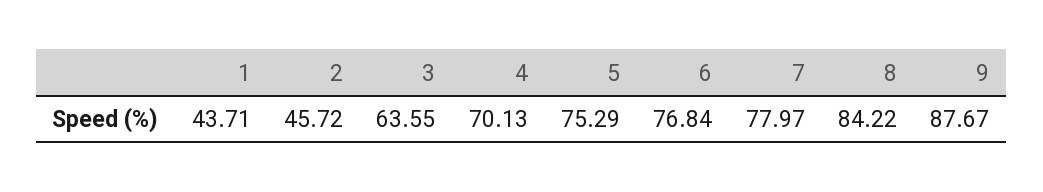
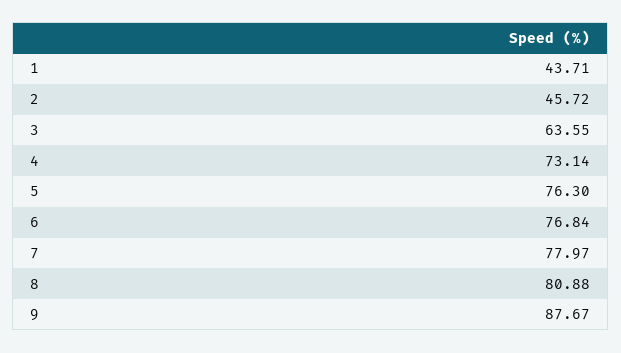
4: 70.13 -> 73.14
5: 75.29 -> 76.3
8: 84.22 -> 80.88

